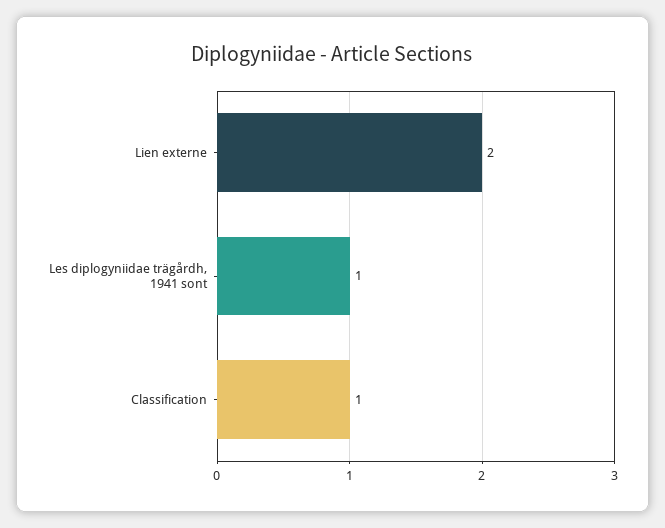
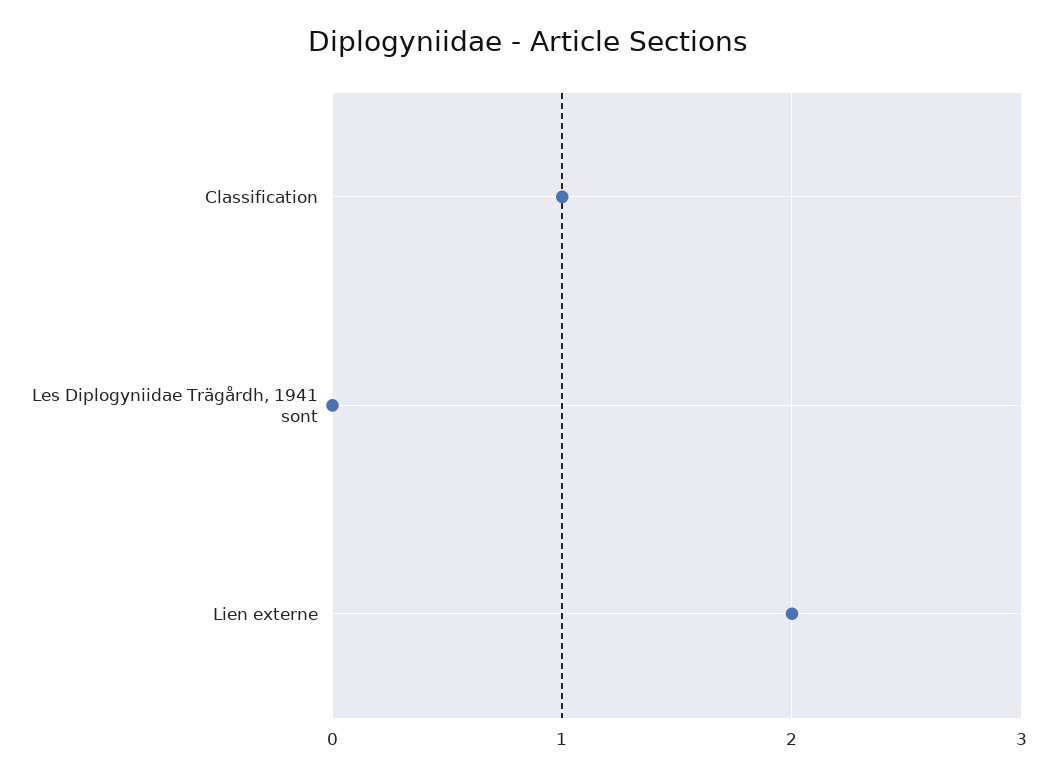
Les diplogyniidae trägårdh, 1941 sont: 1 -> 0

